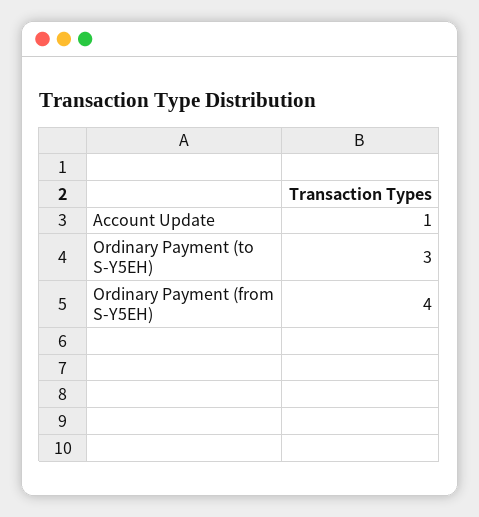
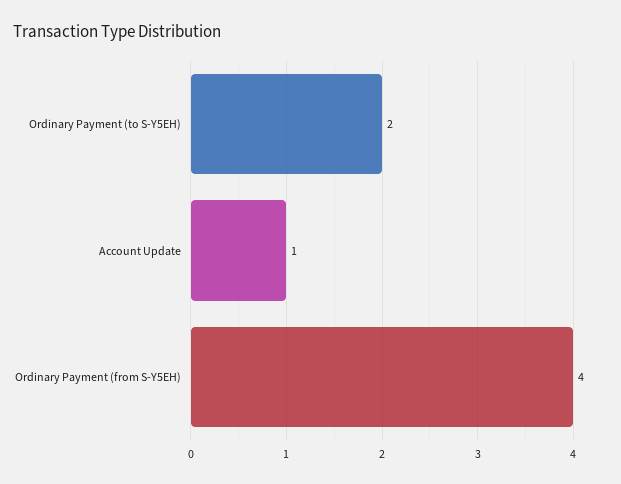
Ordinary Payment (to S-Y5EH): 3 -> 2

